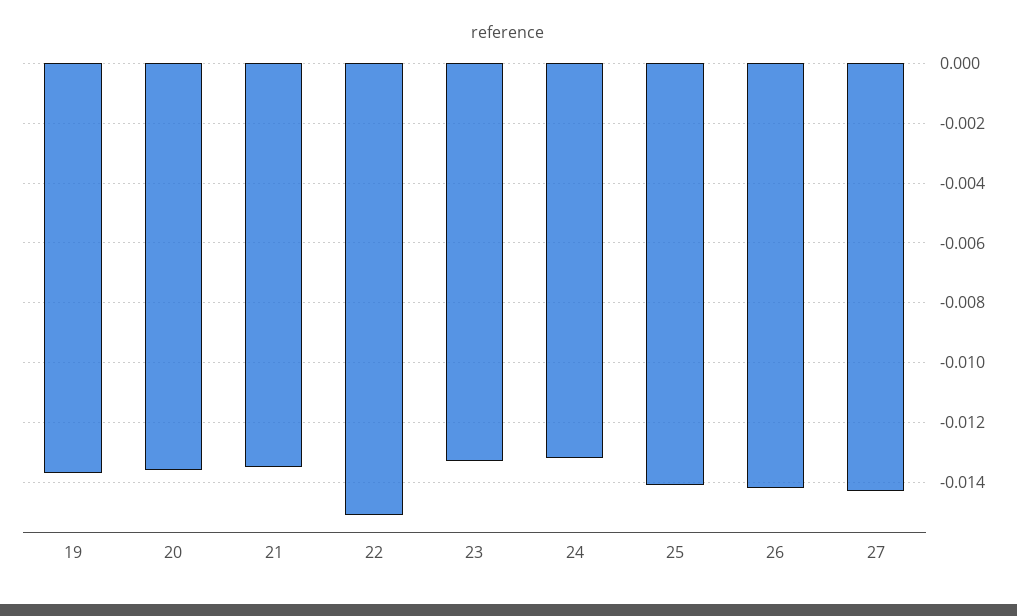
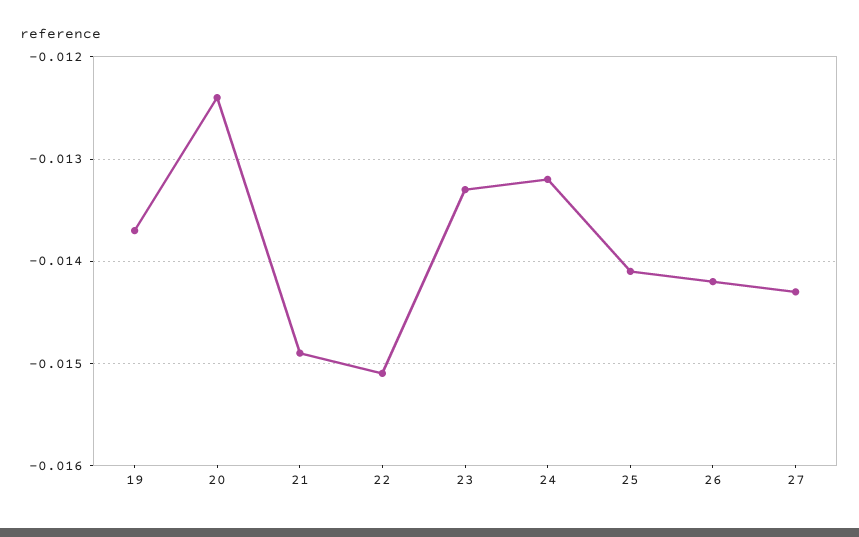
20: -0.0135 -> -0.0124
21: -0.0135 -> -0.0149

